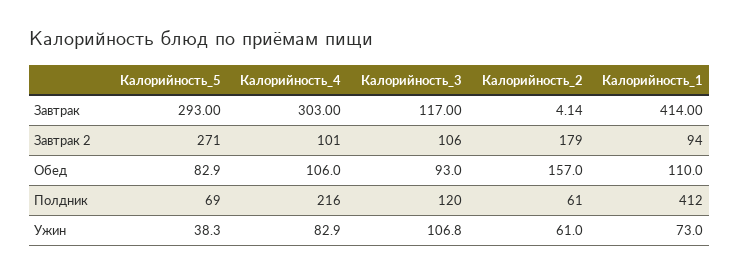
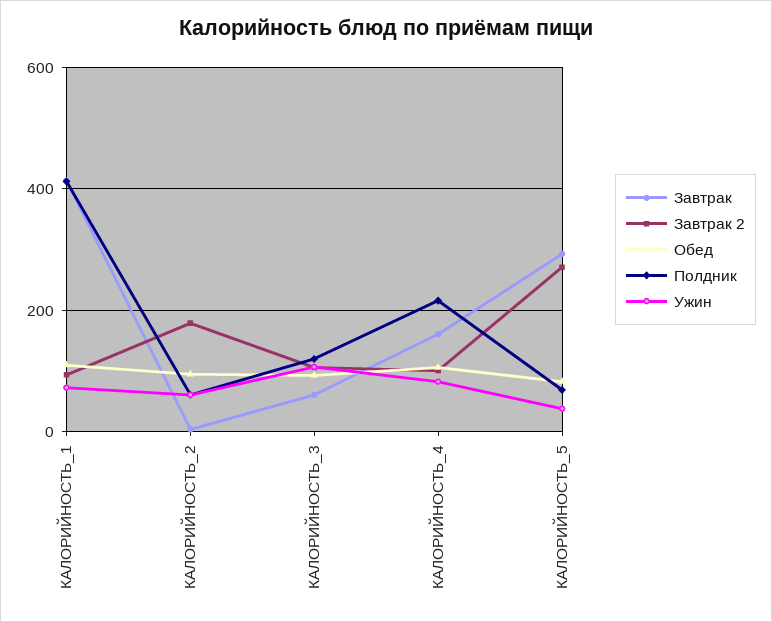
Завтрак, Калорийность_4: 303 -> 160
Завтрак, Калорийность_3: 117 -> 60
Обед, Калорийность_2: 157 -> 100

